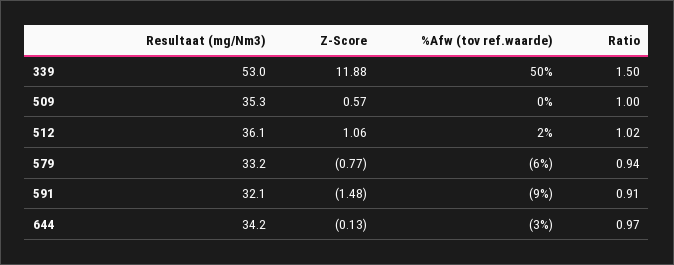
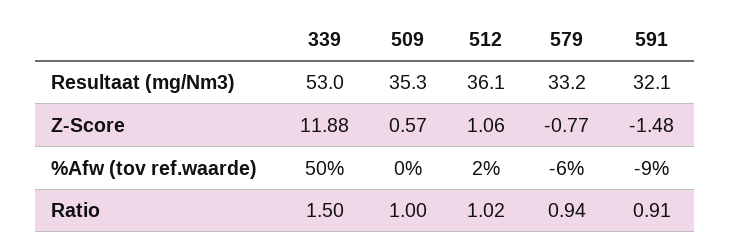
Resultaat (mg/Nm3), 644: 34.2 -> none
Z-Score, 644: -0.13 -> none
%Afw (tov ref.waarde), 644: -3 -> none
Ratio, 644: 0.97 -> none

